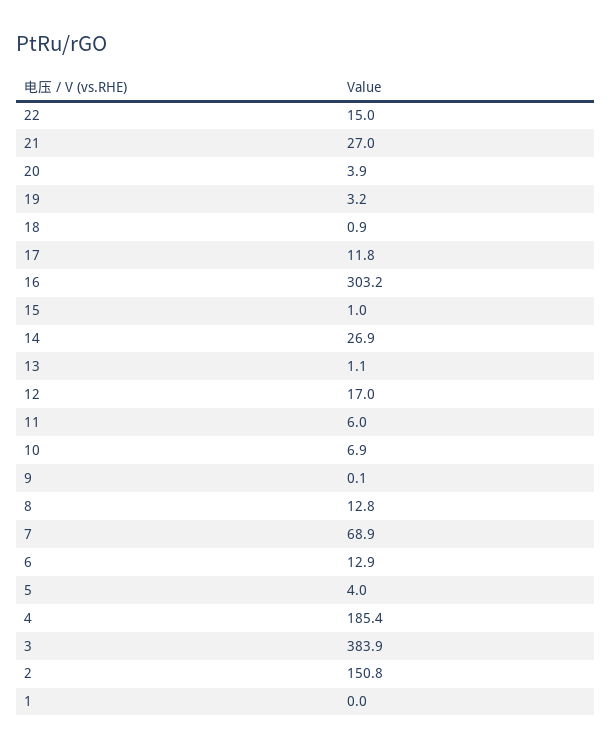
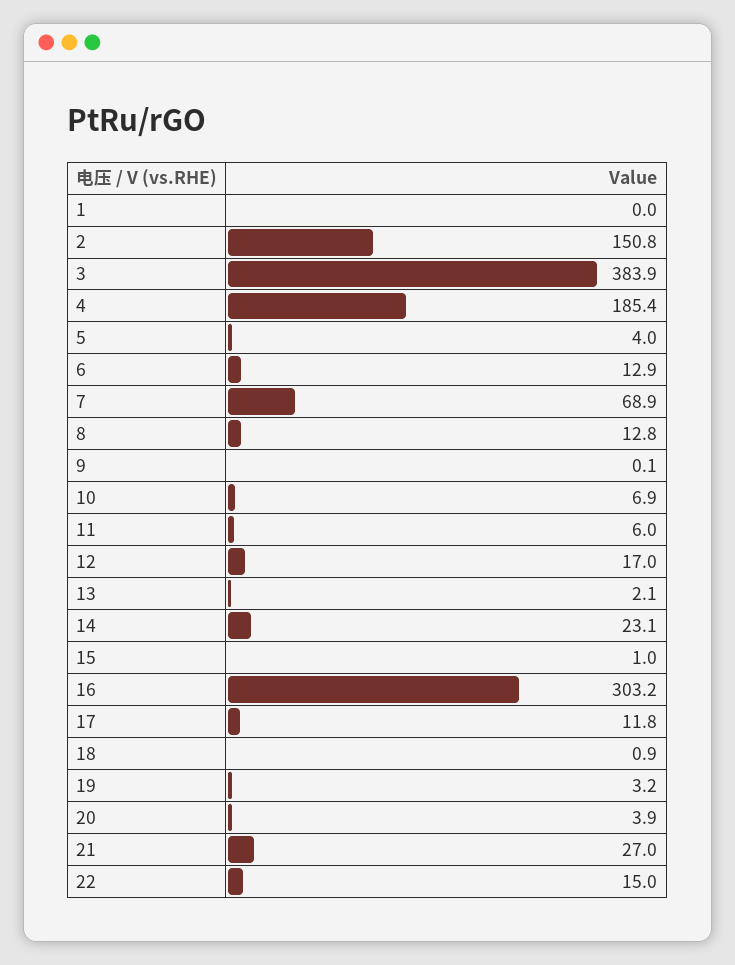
14: 26.9 -> 23.1
13: 1.1 -> 2.1

